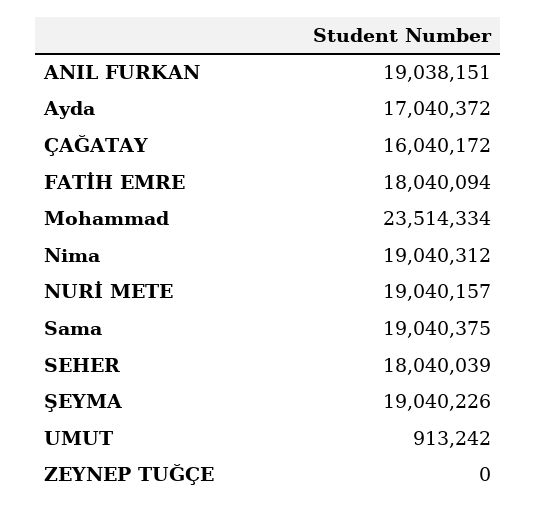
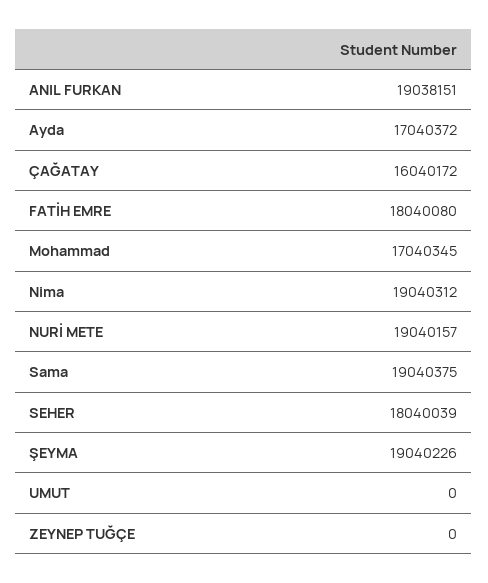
FATİH EMRE: 18040094 -> 18040080
Mohammad: 23514334 -> 17040345
UMUT: 913242 -> 0

